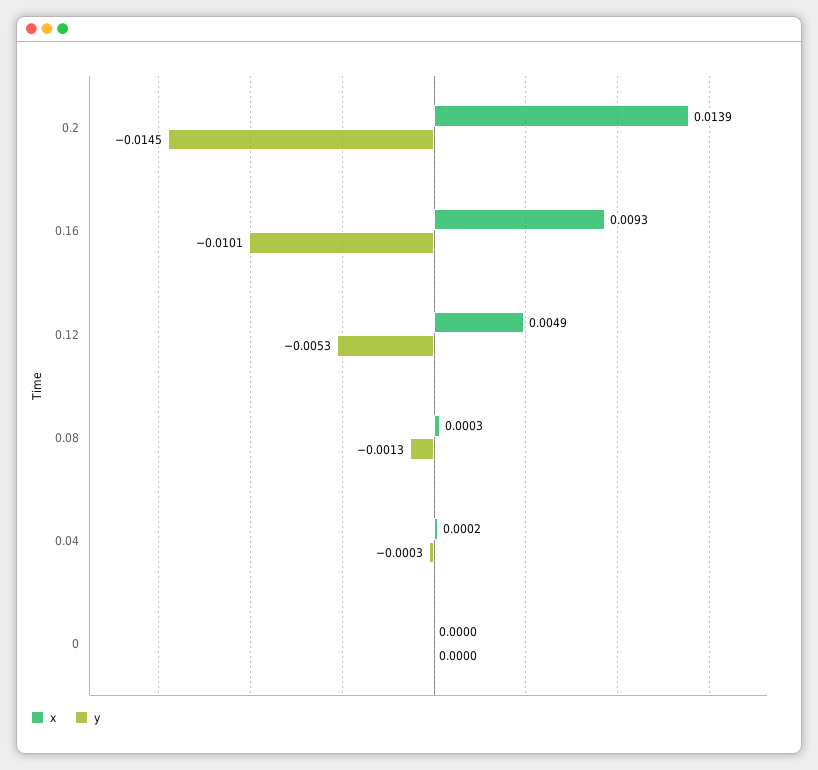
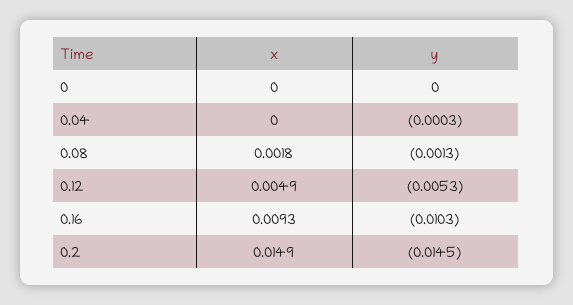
x, 0.2: 0.0139 -> 0.0149
y, 0.16: -0.0101 -> -0.0103
x, 0.08: 0.0003 -> 0.0018
x, 0.04: 0.0002 -> 0

